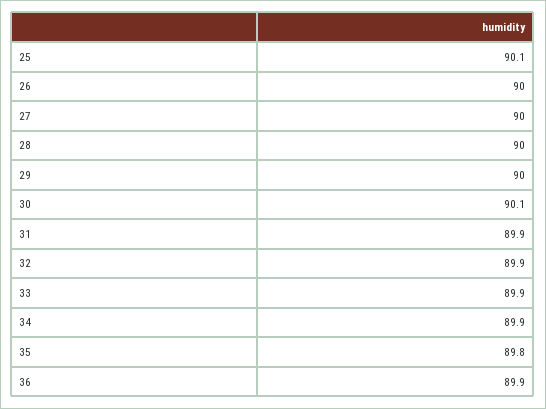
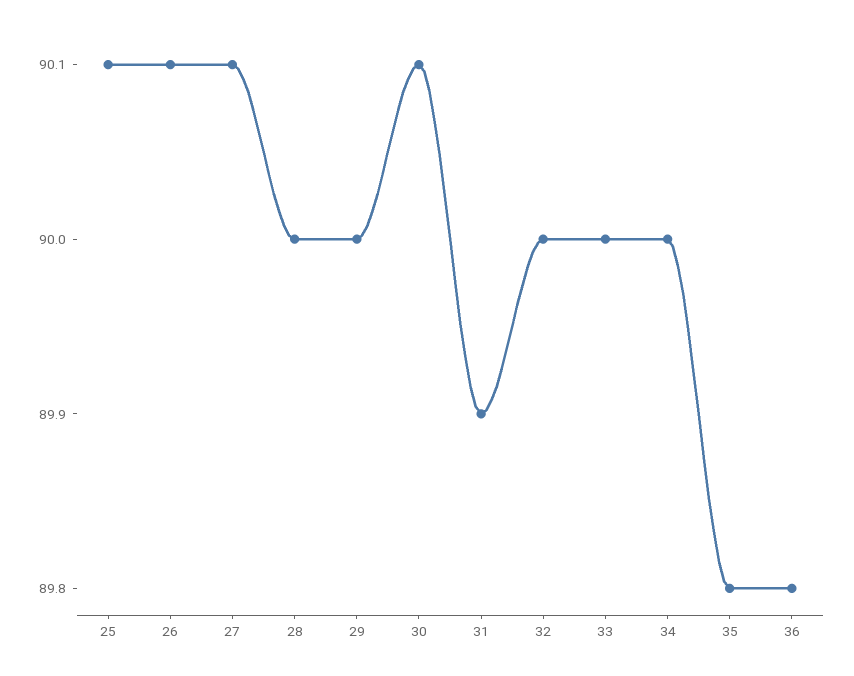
26: 90 -> 90.1
27: 90 -> 90.1
32: 89.9 -> 90
33: 89.9 -> 90
34: 89.9 -> 90
36: 89.9 -> 89.8

